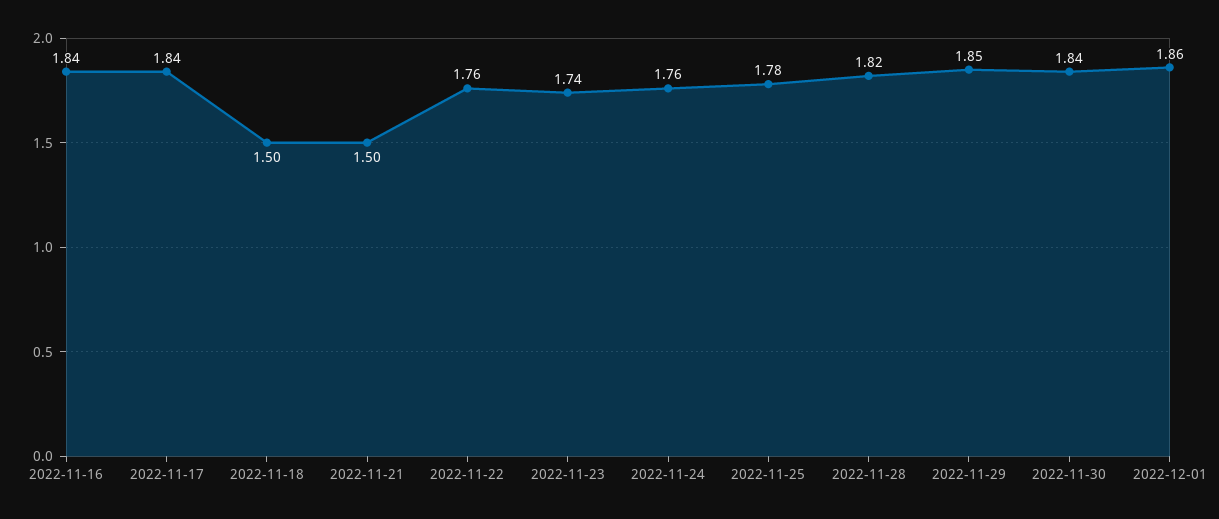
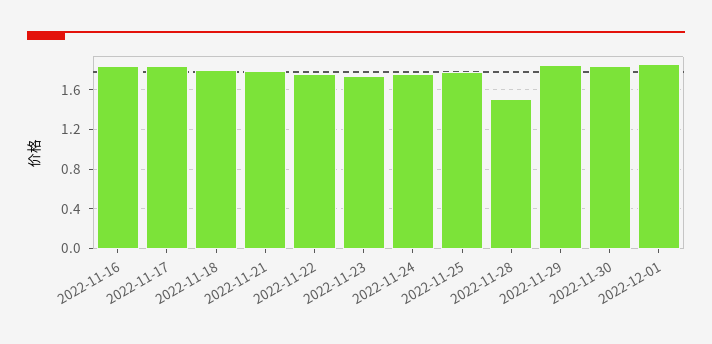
2022-11-18: 1.5 -> 1.8
2022-11-21: 1.5 -> 1.8
2022-11-28: 1.82 -> 1.5

